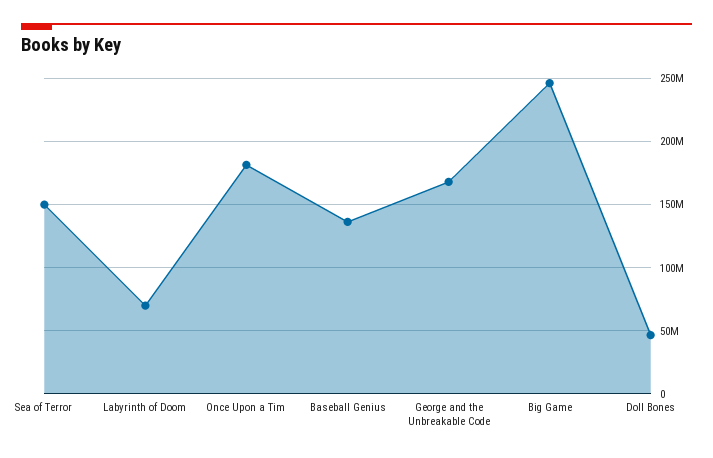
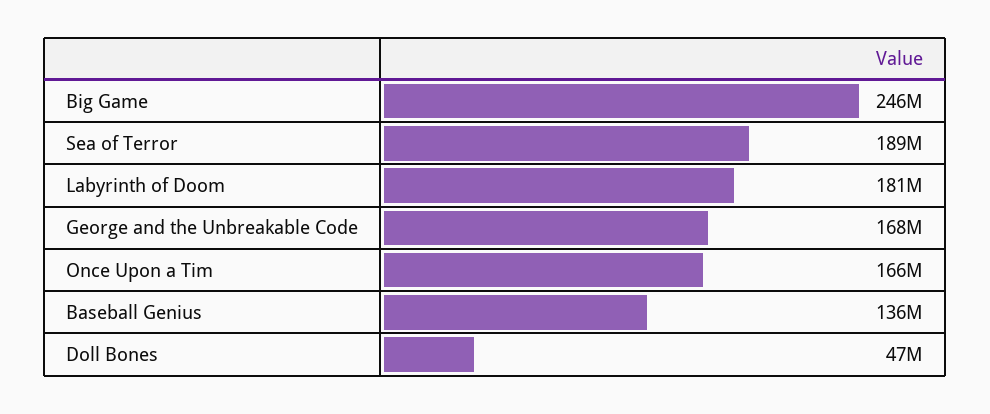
Sea of Terror: 150000000 -> 189000000
Labyrinth of Doom: 70000000 -> 181000000
Once Upon a Tim: 180000000 -> 166000000

